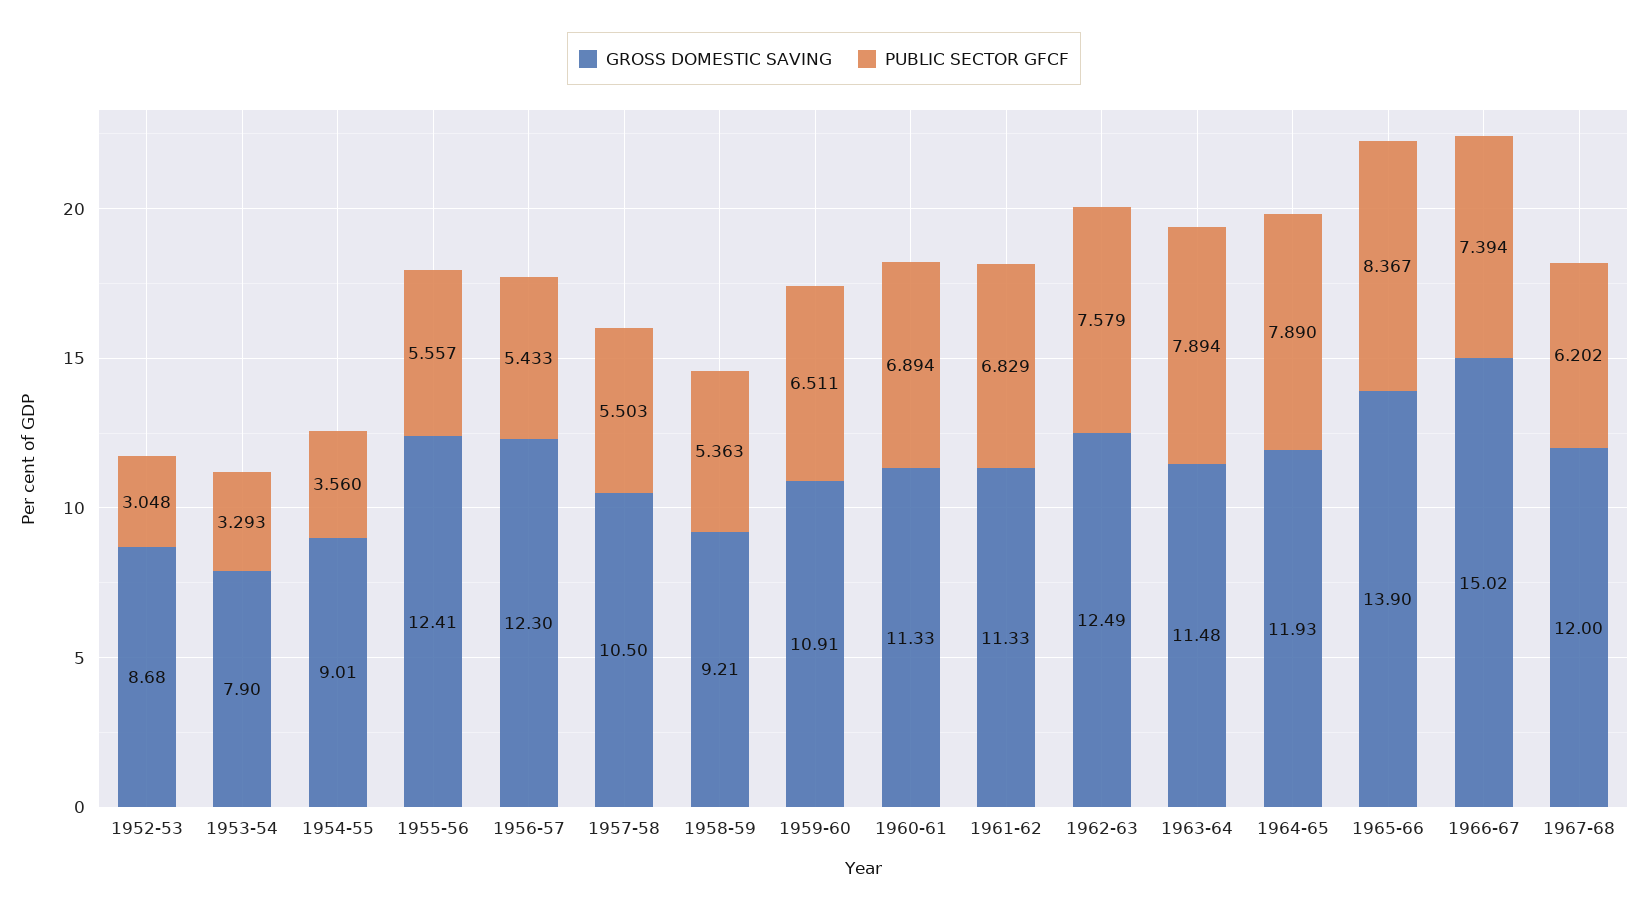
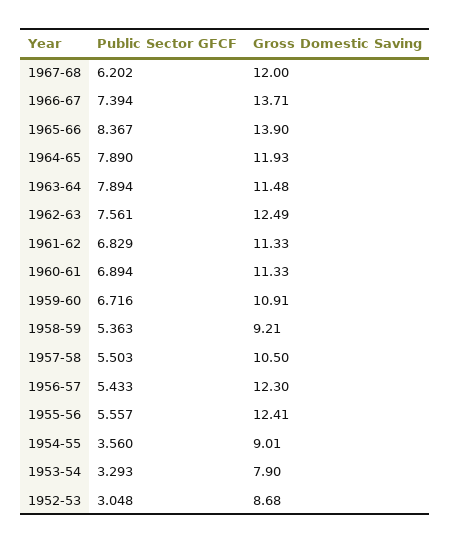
PUBLIC SECTOR GFCF, 1959-60: 6.511 -> 6.716
PUBLIC SECTOR GFCF, 1962-63: 7.579 -> 7.561
GROSS DOMESTIC SAVING, 1966-67: 15.02 -> 13.71

